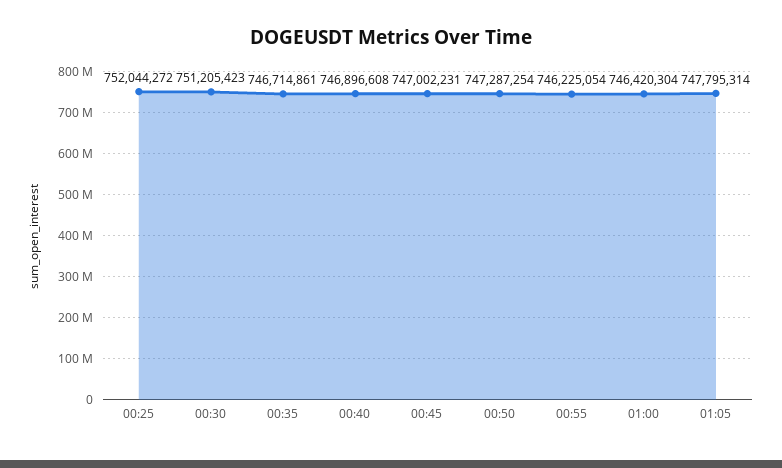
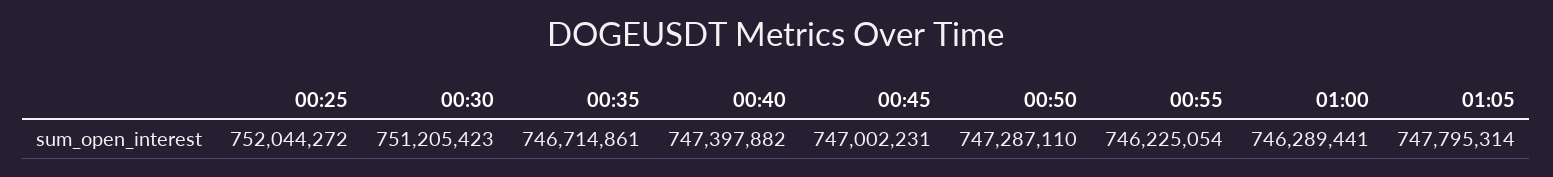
00:40: 746896608 -> 747397882
00:50: 747287254 -> 747287110
01:00: 746420304 -> 746289441

